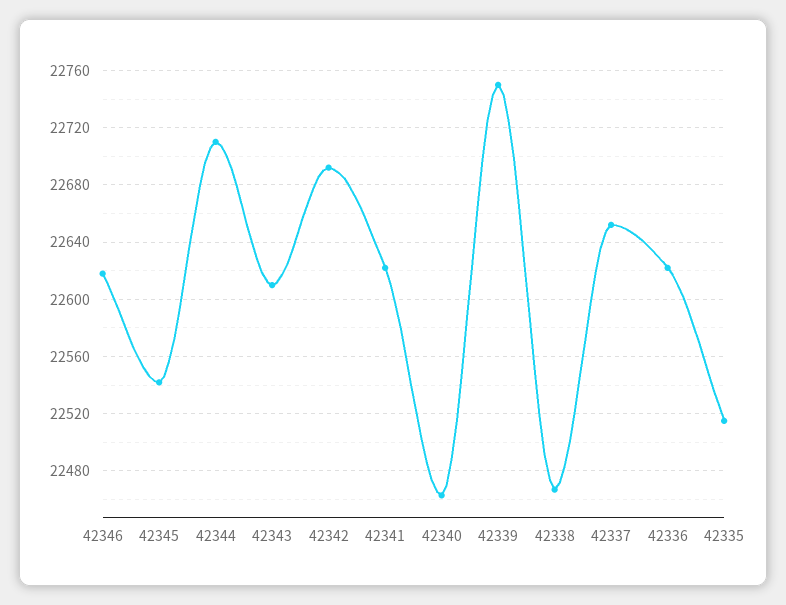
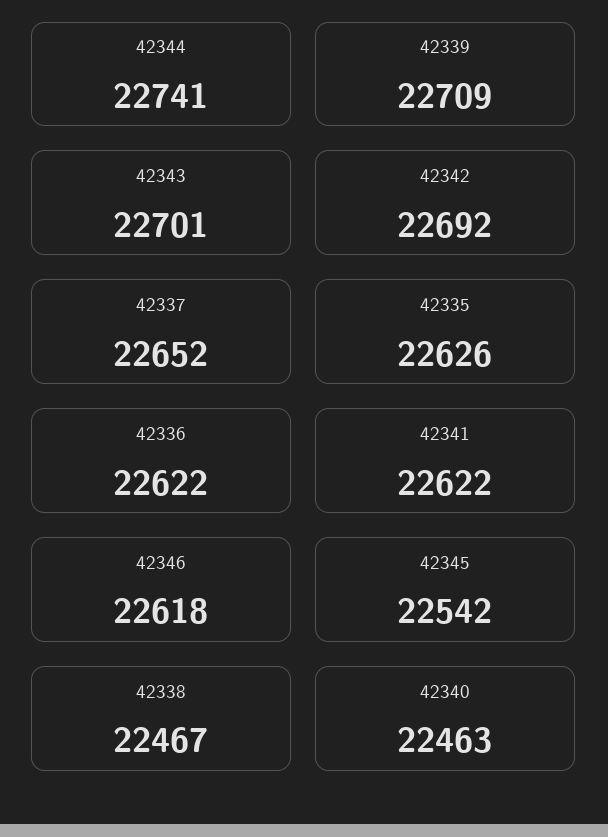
42344: 22710 -> 22741
42343: 22610 -> 22701
42339: 22750 -> 22709
42335: 22515 -> 22626

